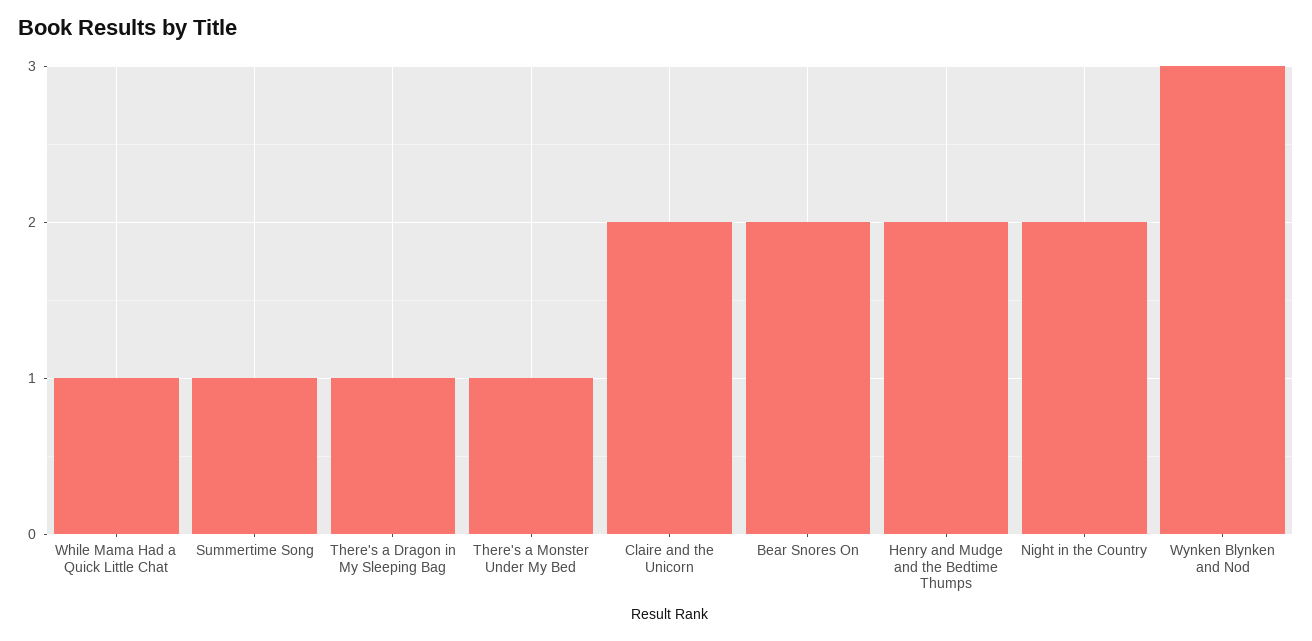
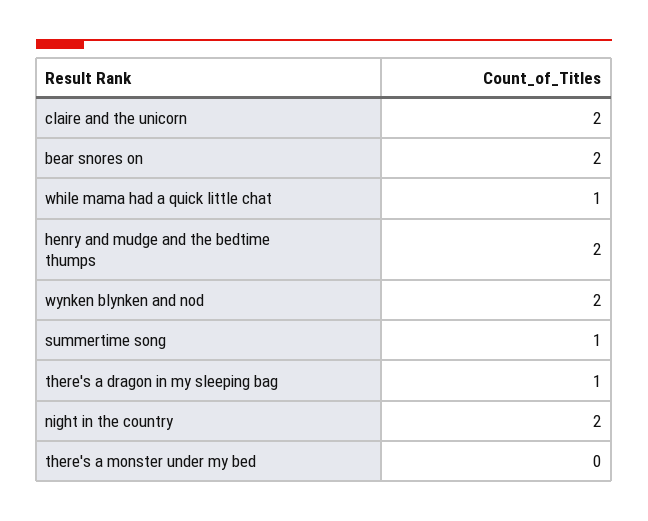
There's a Monster Under My Bed: 1 -> 0
Wynken Blynken and Nod: 3 -> 2

